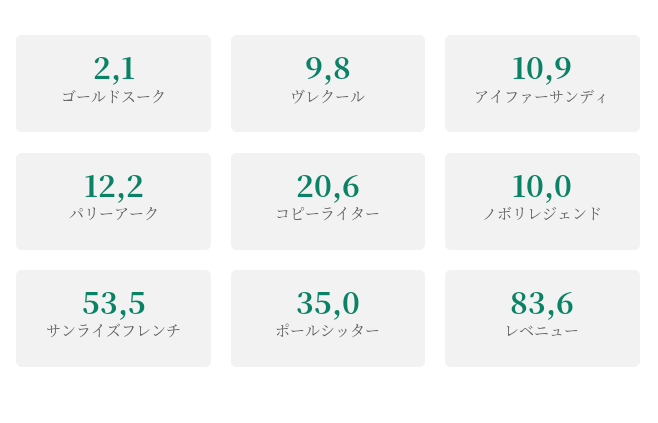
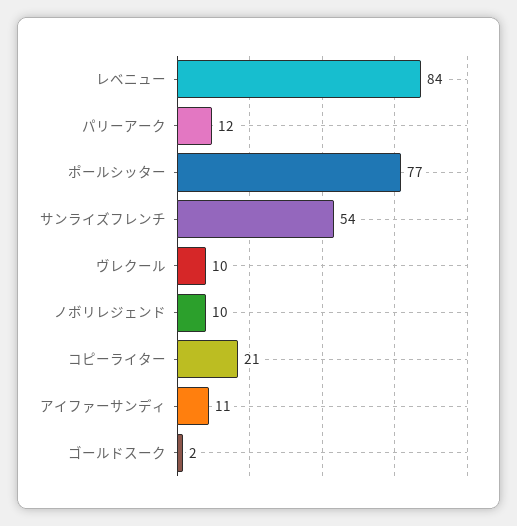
ポールシッター: 35 -> 77

